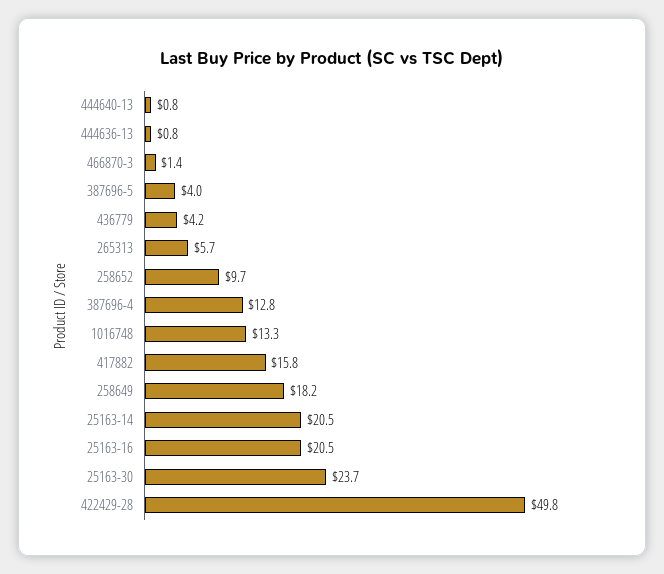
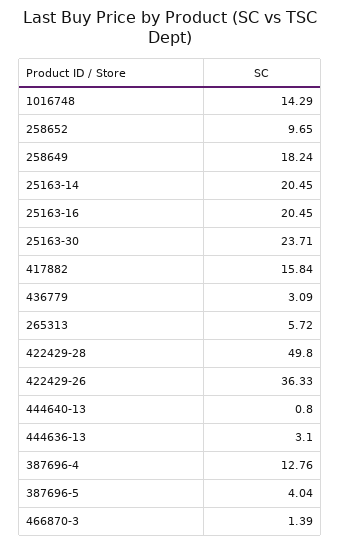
444636-13: 0.8 -> 3.1
436779: 4.2 -> 3.09
1016748: 13.3 -> 14.29
422429-26: none -> 36.33

